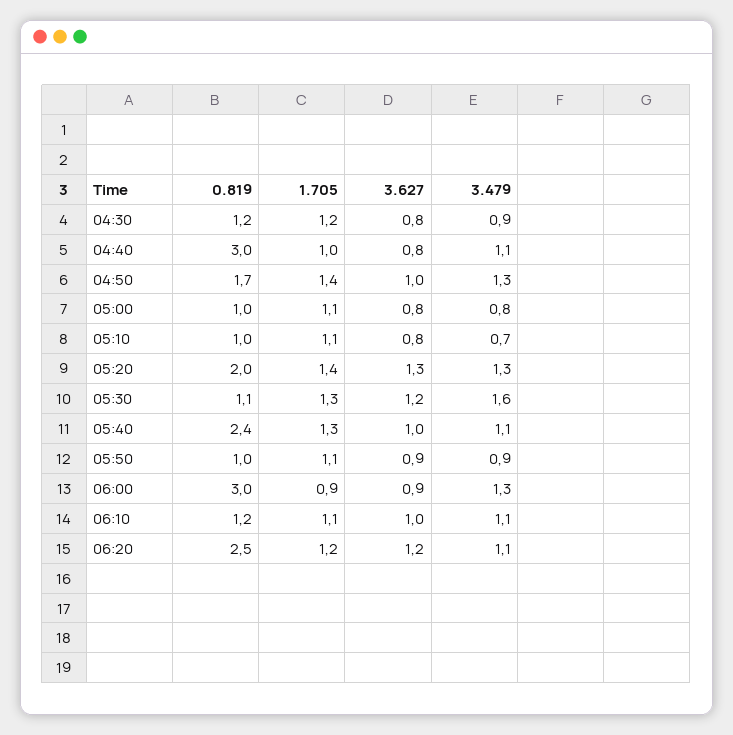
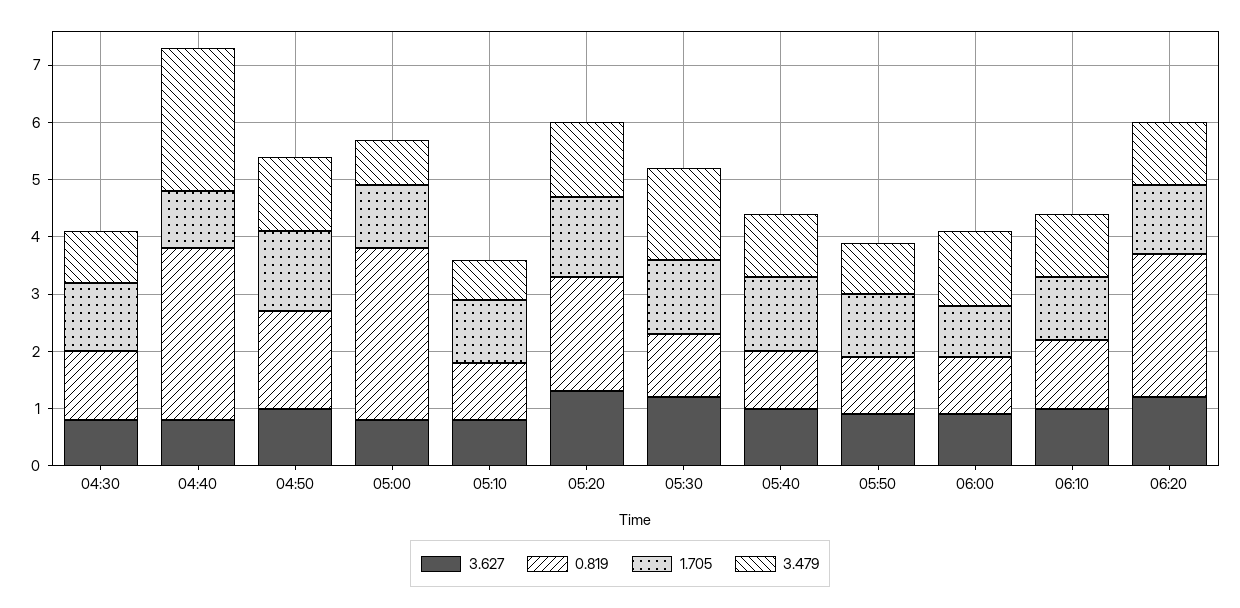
3.479, 04:40: 1.1 -> 2.5
0.819, 05:00: 1 -> 3
0.819, 05:40: 2.4 -> 1
0.819, 06:00: 3 -> 1

